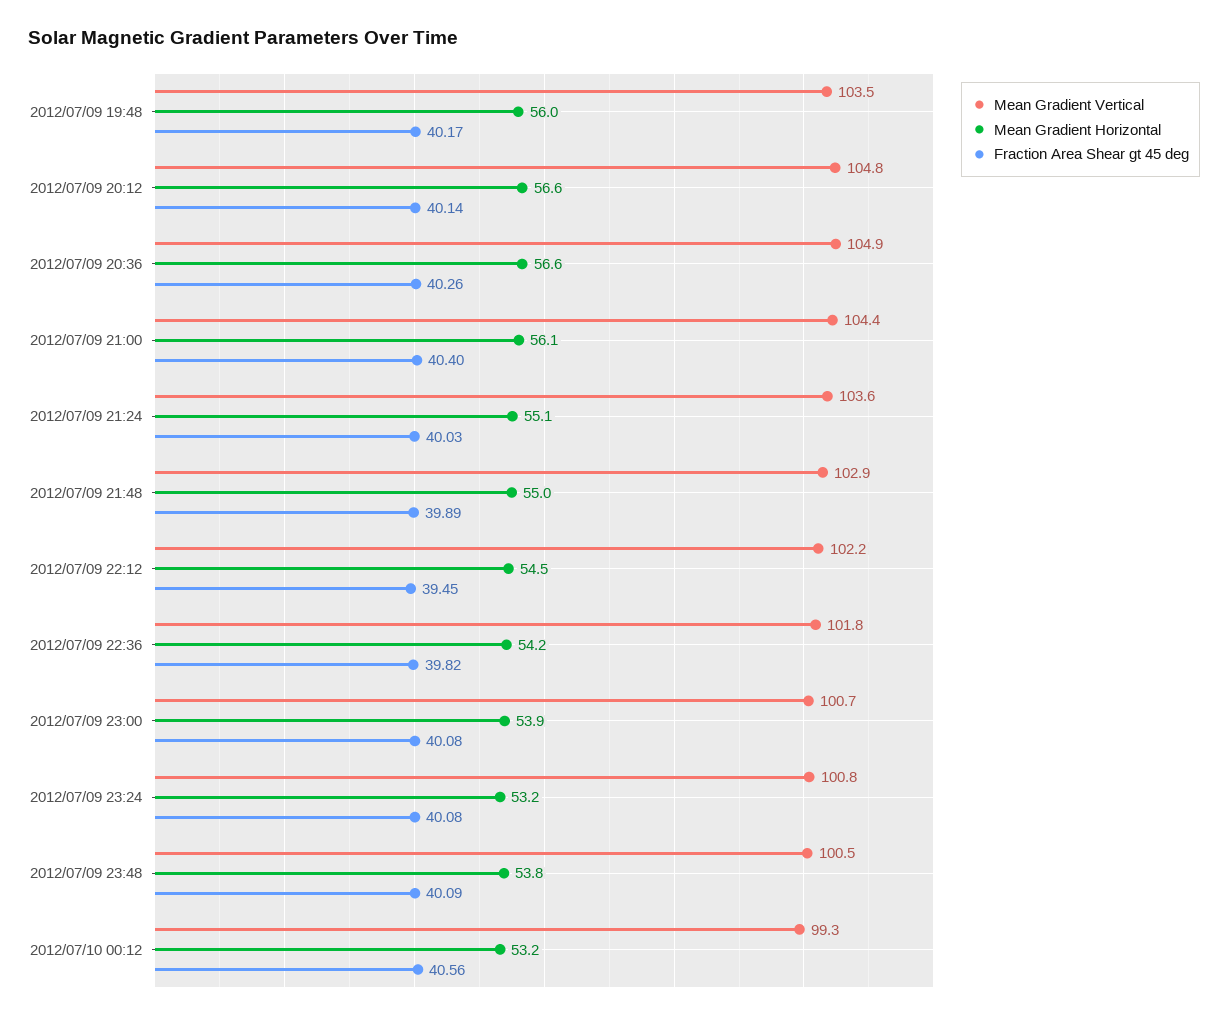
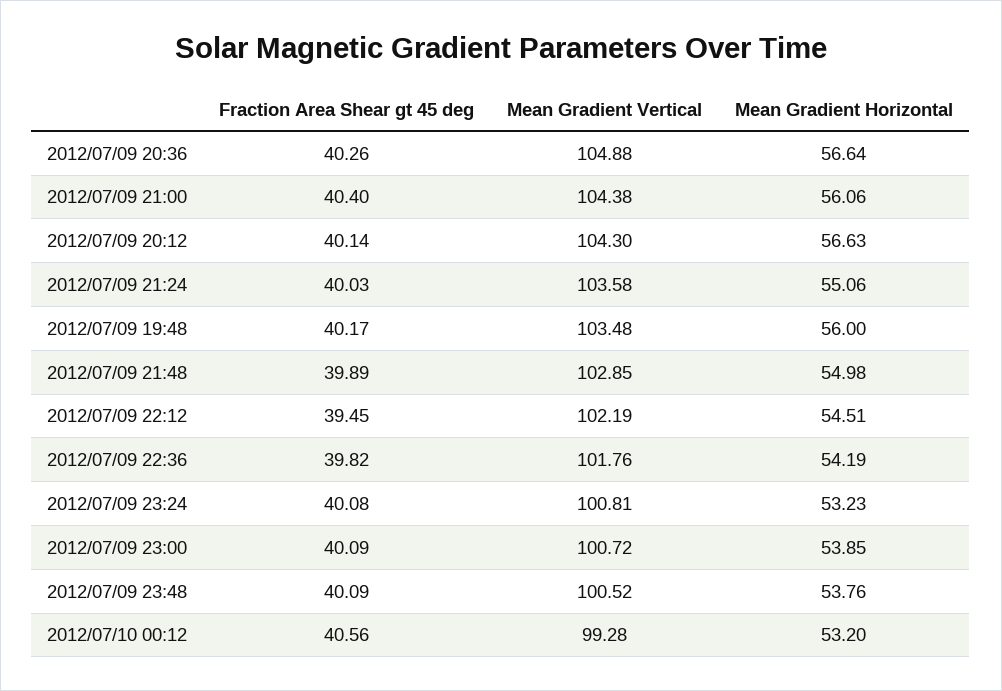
Mean Gradient Vertical, 2012/07/09 20:12: 104.8 -> 104.3
Fraction Area Shear gt 45 deg, 2012/07/09 23:00: 40.08 -> 40.09

